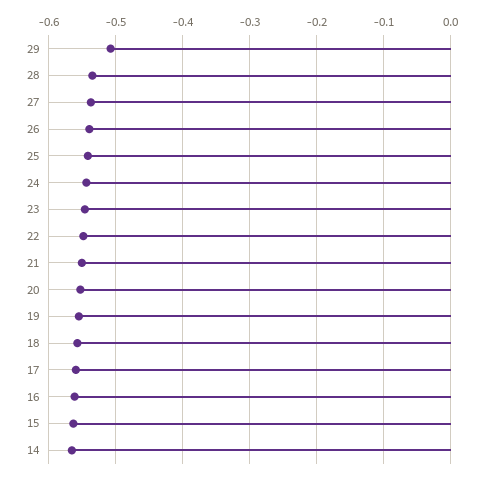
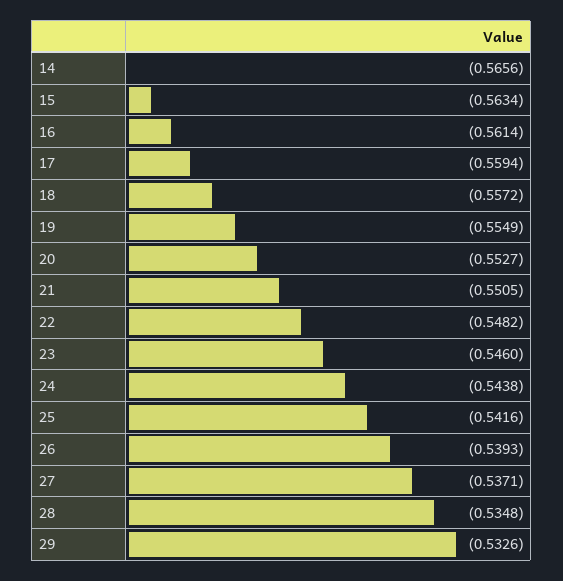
29: -0.51 -> -0.5326

